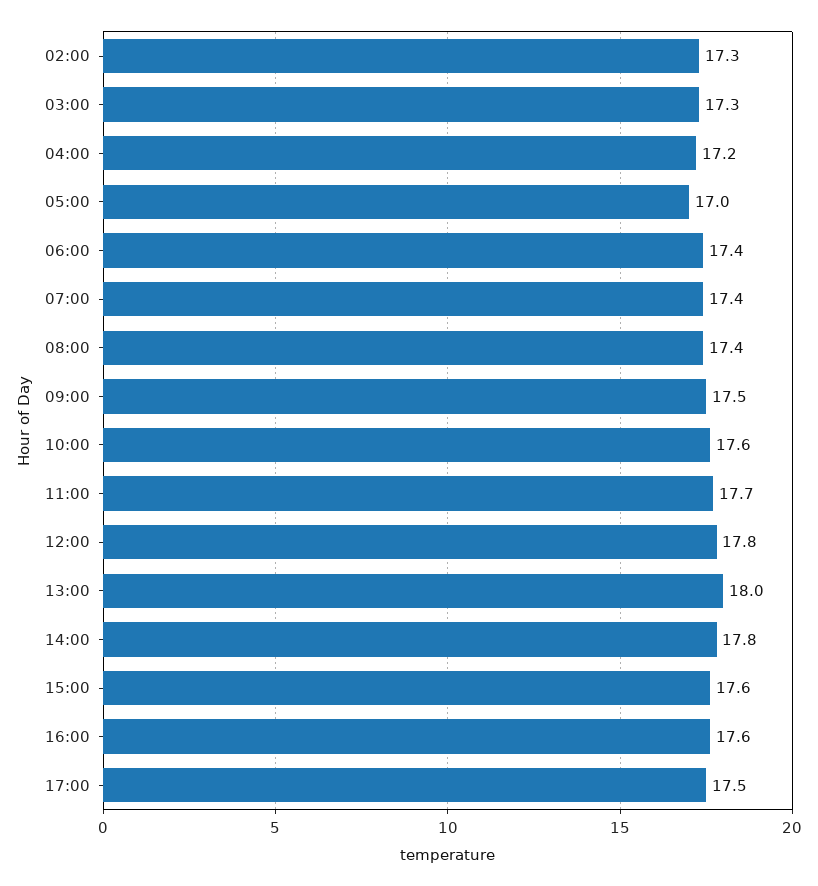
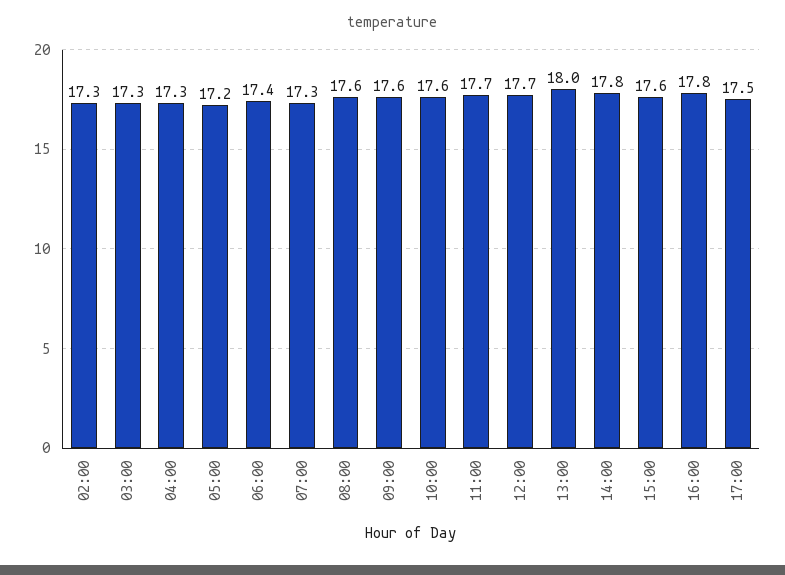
04:00: 17.2 -> 17.3
05:00: 17 -> 17.2
07:00: 17.4 -> 17.3
08:00: 17.4 -> 17.6
09:00: 17.5 -> 17.6
12:00: 17.8 -> 17.7
16:00: 17.6 -> 17.8

